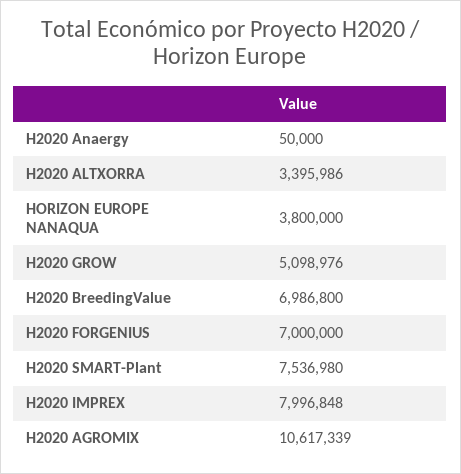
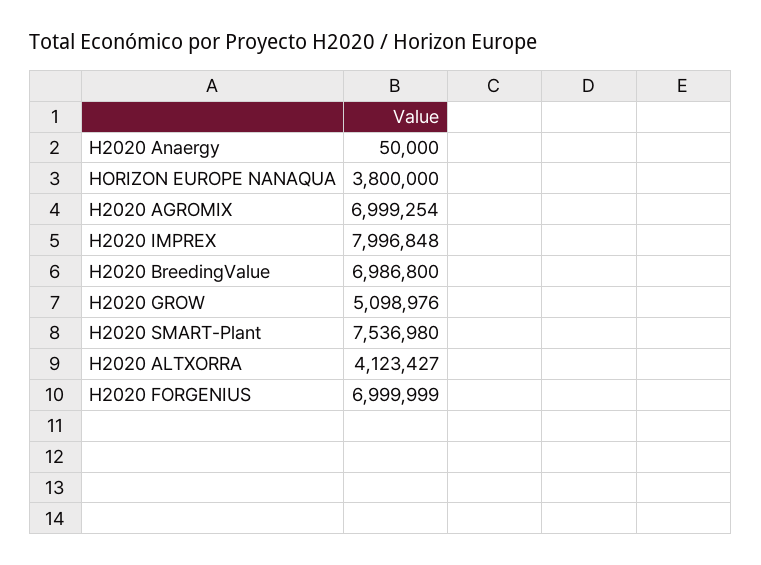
H2020 ALTXORRA: 3395986 -> 4123427
H2020 FORGENIUS: 7000000 -> 6999999
H2020 AGROMIX: 10617339 -> 6999254

